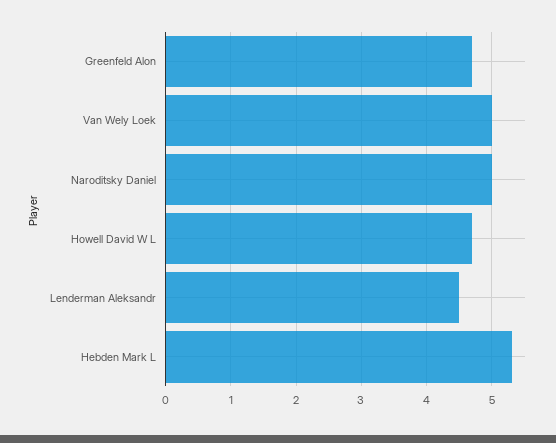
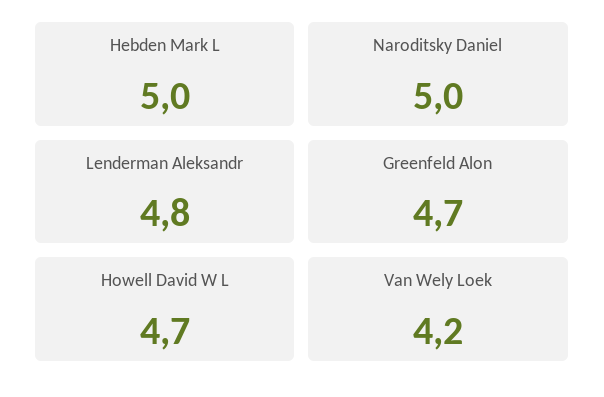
Van Wely Loek: 5 -> 4.2
Lenderman Aleksandr: 4.5 -> 4.8
Hebden Mark L: 5.3 -> 5

